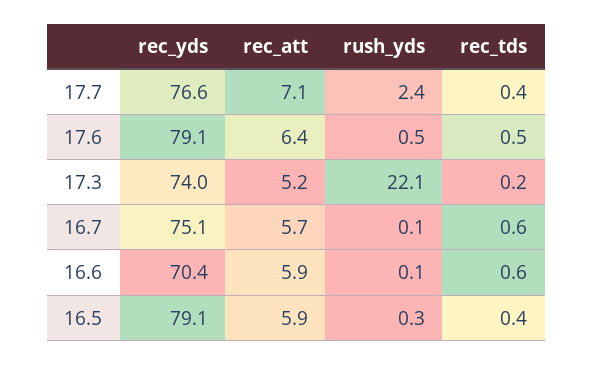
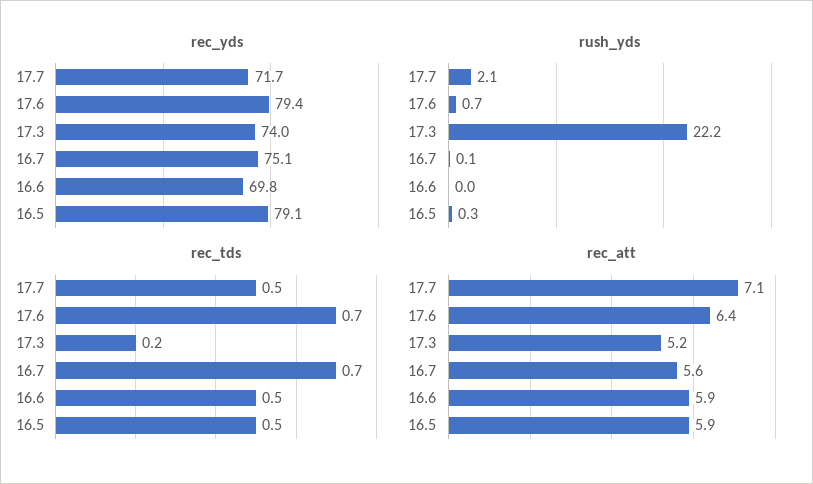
rec_yds, 17.7: 76.6 -> 71.7
rush_yds, 17.7: 2.4 -> 2.1
rec_tds, 17.7: 0.4 -> 0.5
rec_yds, 17.6: 79.1 -> 79.4
rush_yds, 17.6: 0.5 -> 0.7
rec_tds, 17.6: 0.5 -> 0.7
rush_yds, 17.3: 22.1 -> 22.2
rec_att, 16.7: 5.7 -> 5.6
rec_tds, 16.7: 0.6 -> 0.7
rec_yds, 16.6: 70.4 -> 69.8
rush_yds, 16.6: 0.1 -> 0
rec_tds, 16.6: 0.6 -> 0.5
rec_tds, 16.5: 0.4 -> 0.5

